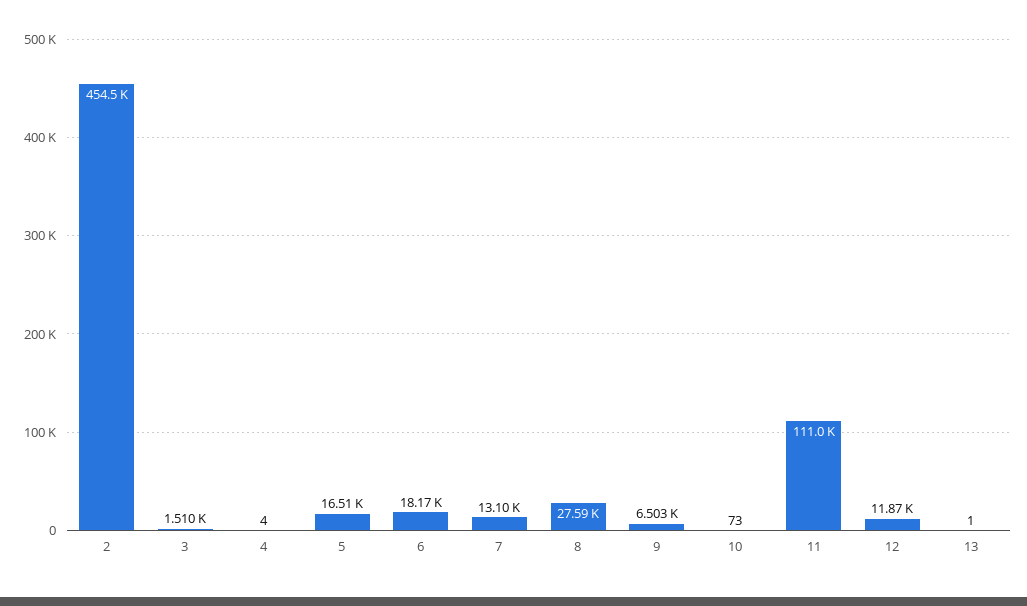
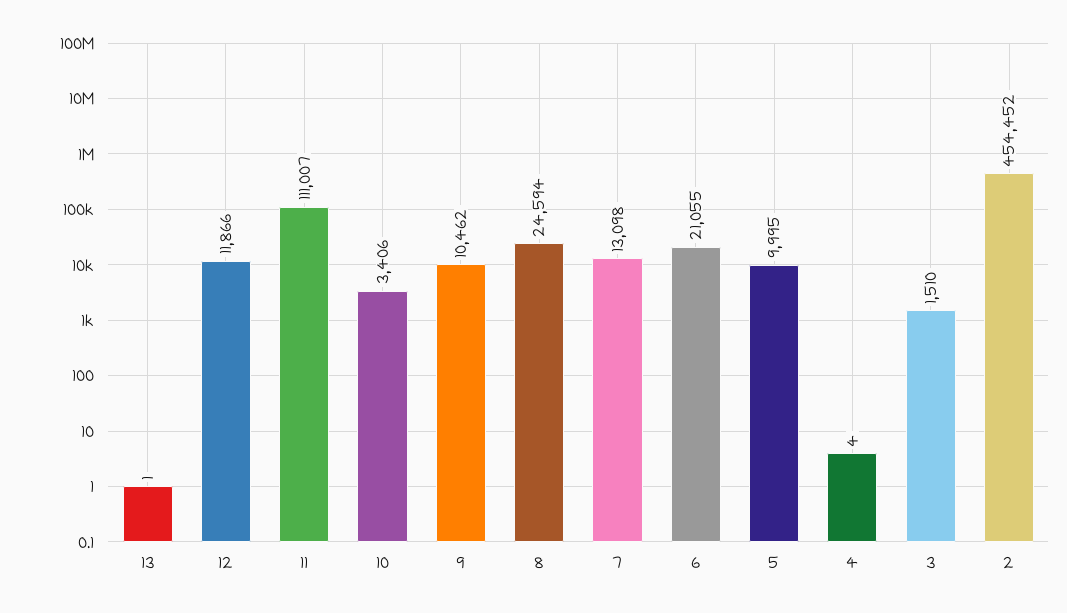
5: 16510 -> 9995
6: 18170 -> 21055
8: 27590 -> 24594
9: 6503 -> 10462
10: 73 -> 3406

